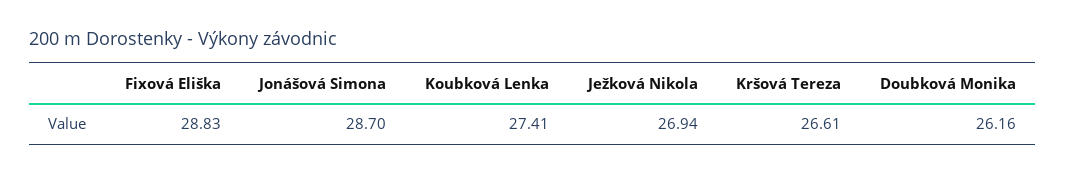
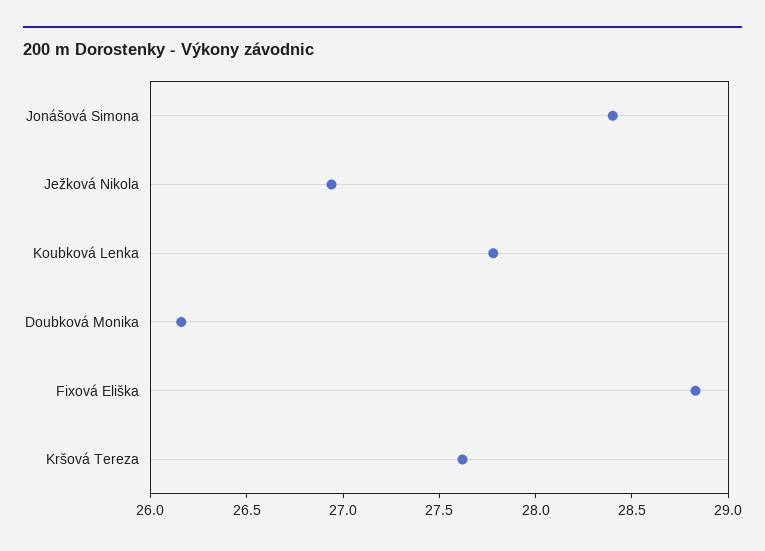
Jonášová Simona: 28.7 -> 28.4
Koubková Lenka: 27.41 -> 27.8
Kršová Tereza: 26.61 -> 27.6

